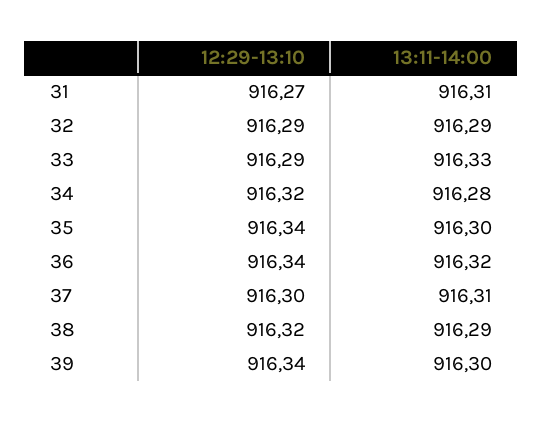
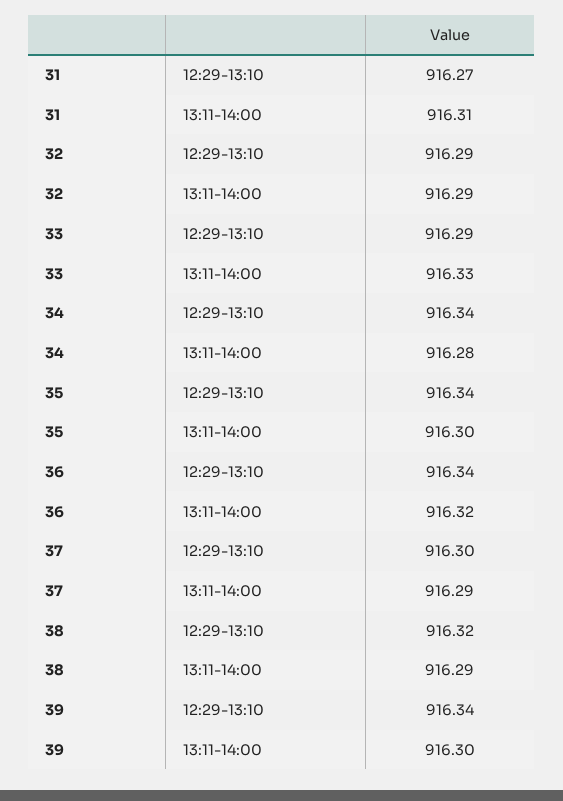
12:29-13:10, 34: 916.32 -> 916.34
13:11-14:00, 37: 916.31 -> 916.29

